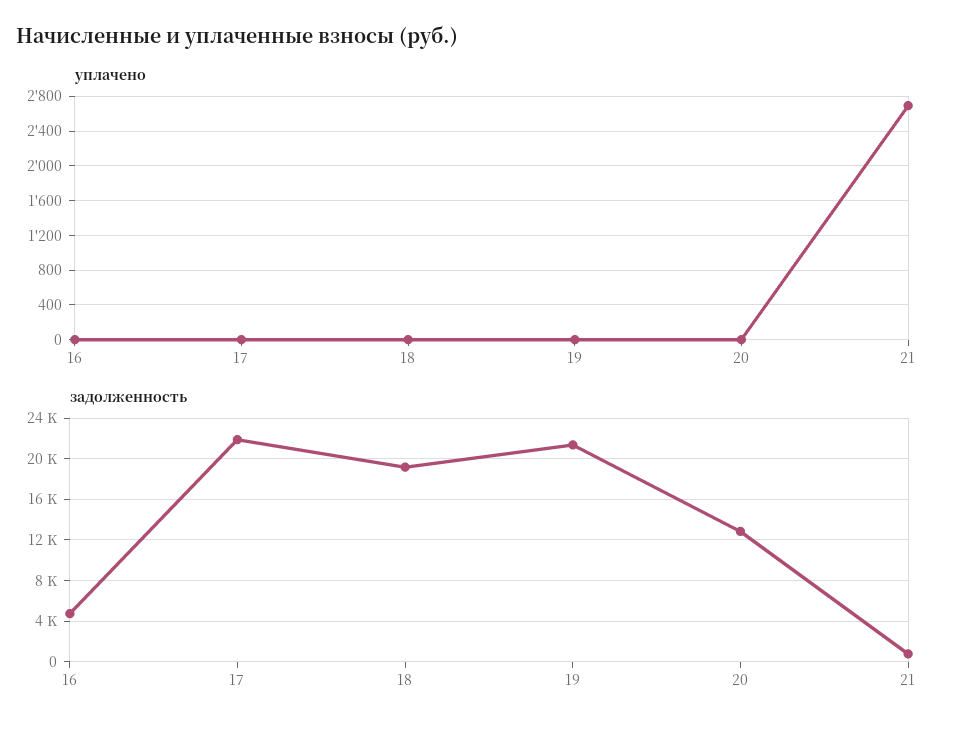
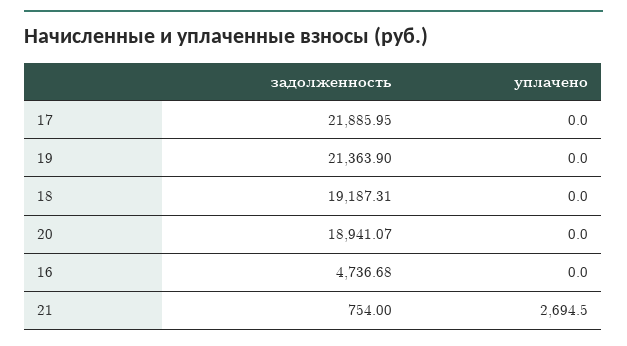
задолженность, 20: 13000 -> 18941.07

